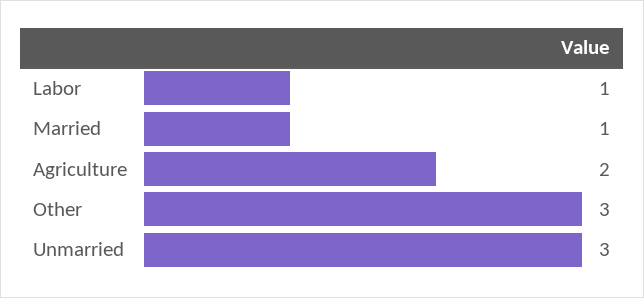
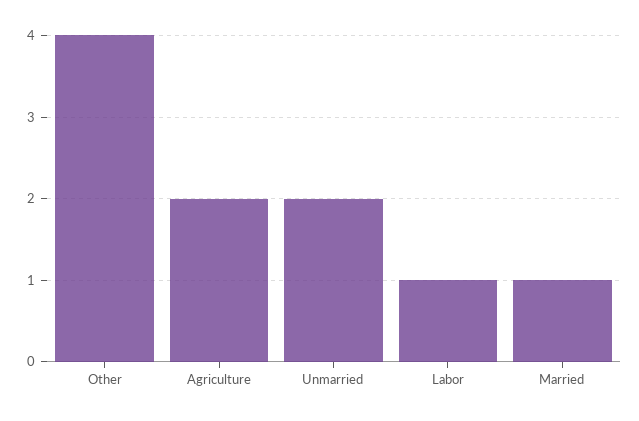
Other: 3 -> 4
Unmarried: 3 -> 2

